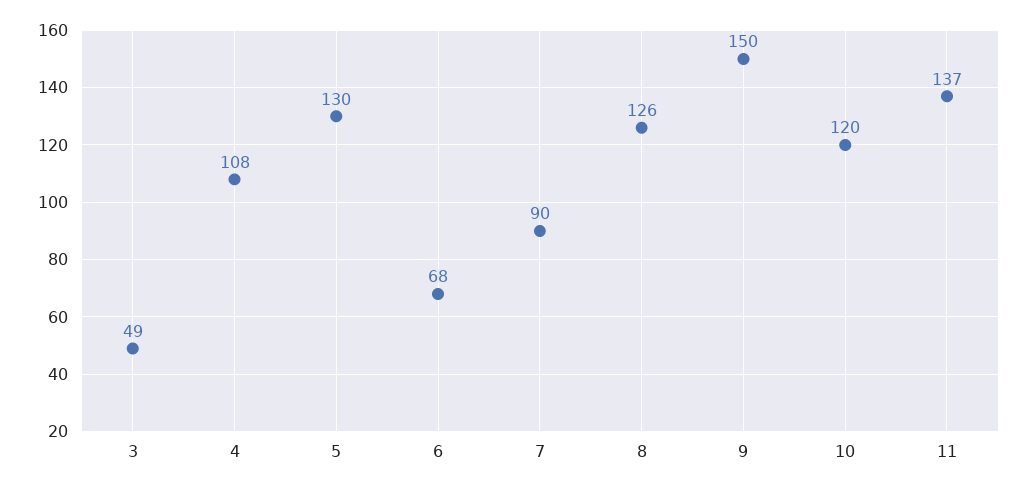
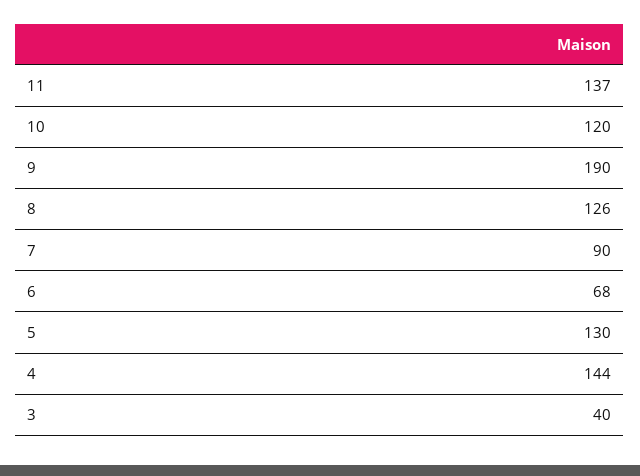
3: 49 -> 40
4: 108 -> 144
9: 150 -> 190

